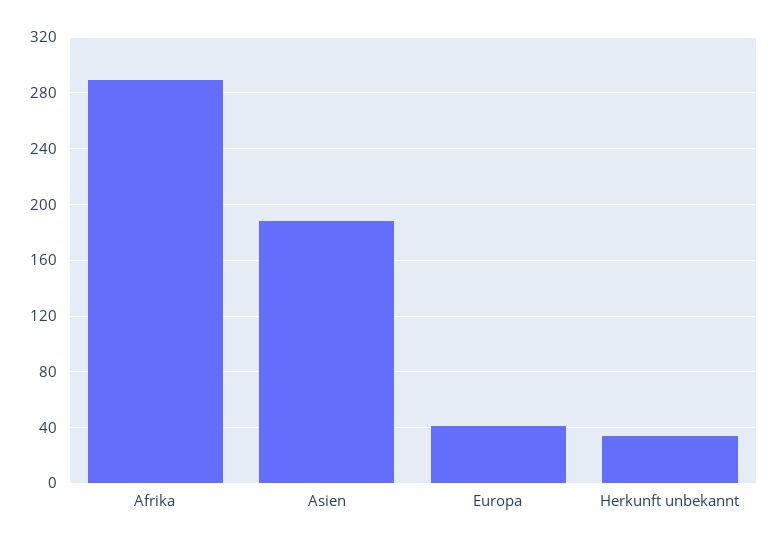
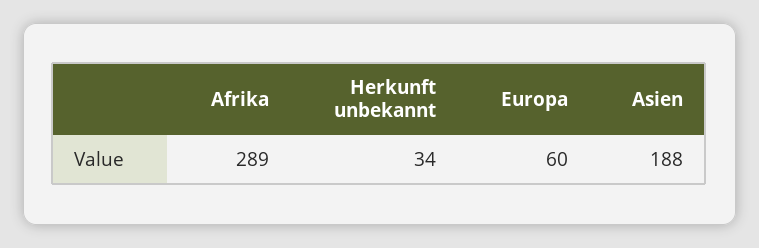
Europa: 40 -> 60

